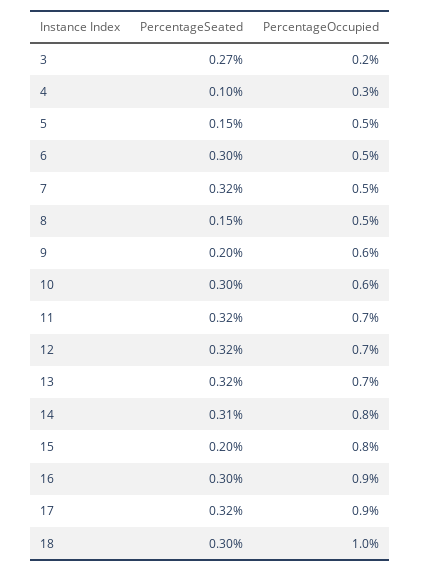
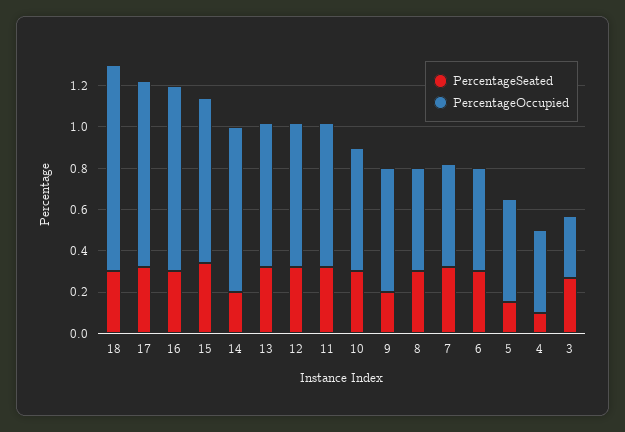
PercentageOccupied, 3: 0.2 -> 0.3
PercentageOccupied, 4: 0.3 -> 0.4
PercentageSeated, 8: 0.15 -> 0.3
PercentageSeated, 14: 0.31 -> 0.2
PercentageSeated, 15: 0.2 -> 0.35

